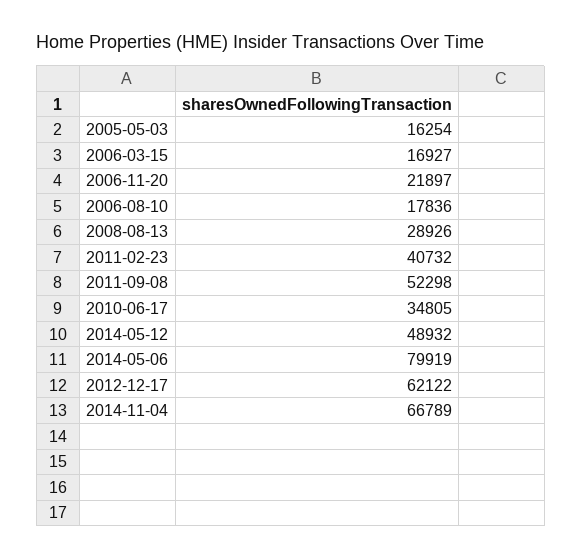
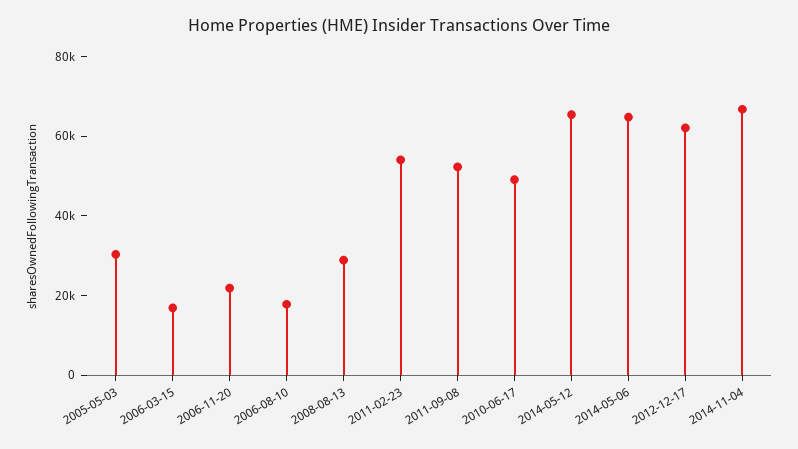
2005-05-03: 16254 -> 30000
2011-02-23: 40732 -> 55000
2010-06-17: 34805 -> 50000
2014-05-12: 48932 -> 65000
2014-05-06: 79919 -> 65000

